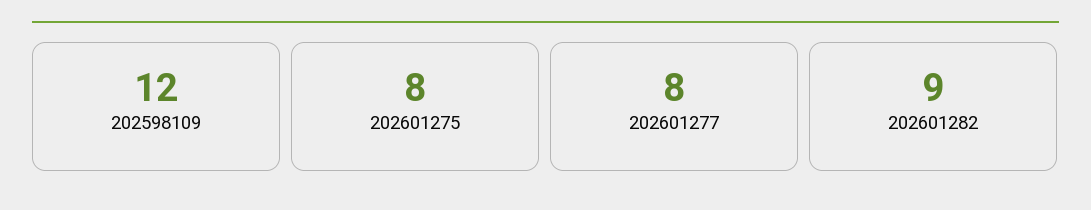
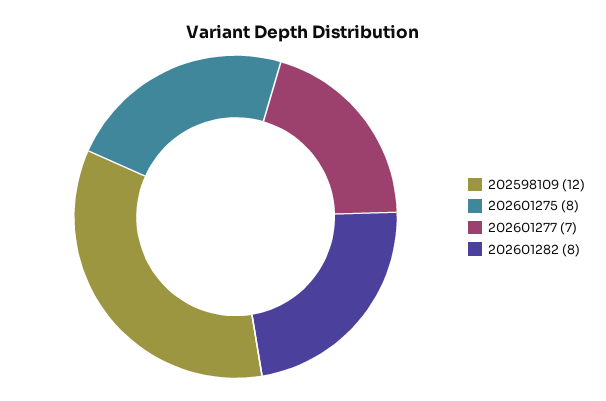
202601277: 8 -> 7
202601282: 9 -> 8

